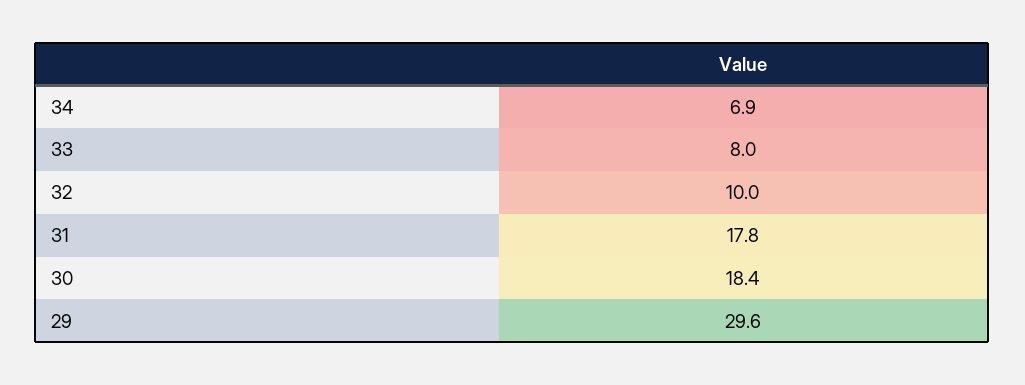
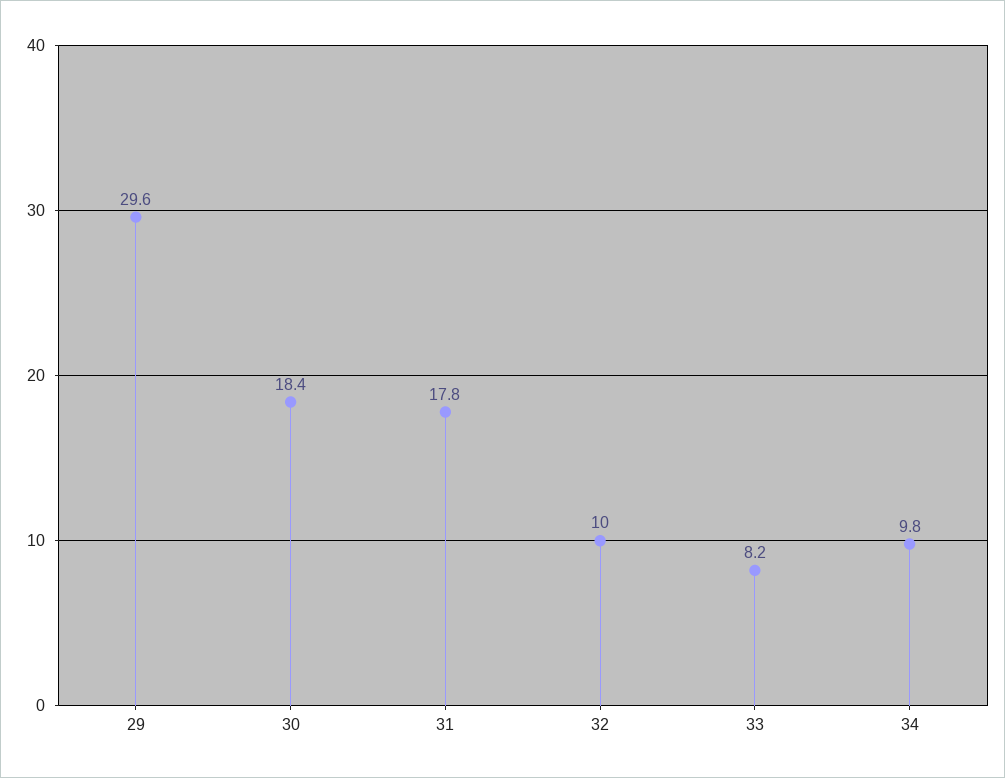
34: 6.9 -> 9.8
33: 8 -> 8.2

